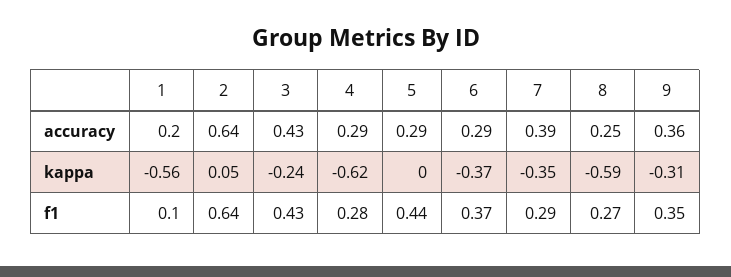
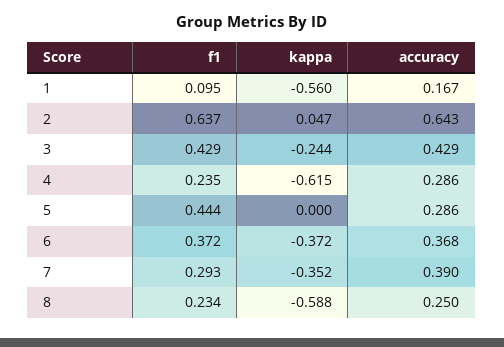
1, accuracy: 0.2 -> 0.167
6, accuracy: 0.29 -> 0.368
9, accuracy: 0.36 -> none
9, kappa: -0.31 -> none
4, f1: 0.28 -> 0.235
8, f1: 0.27 -> 0.234
9, f1: 0.35 -> none

